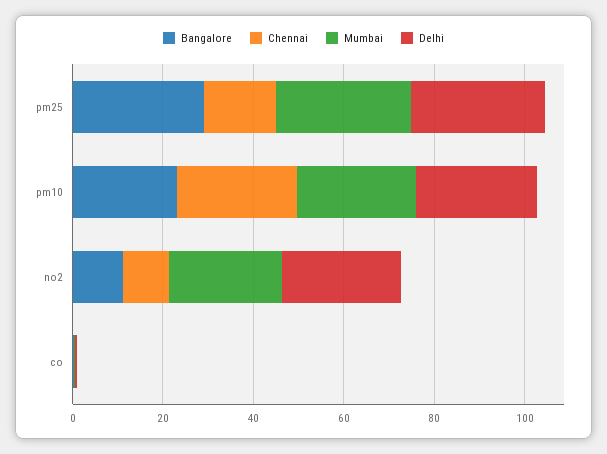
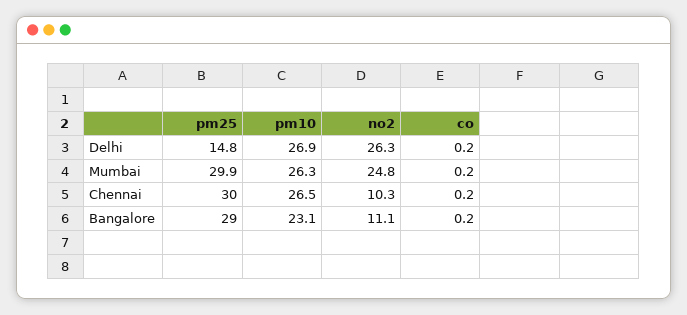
Chennai, pm25: 15 -> 30
Delhi, pm25: 30 -> 14.8

